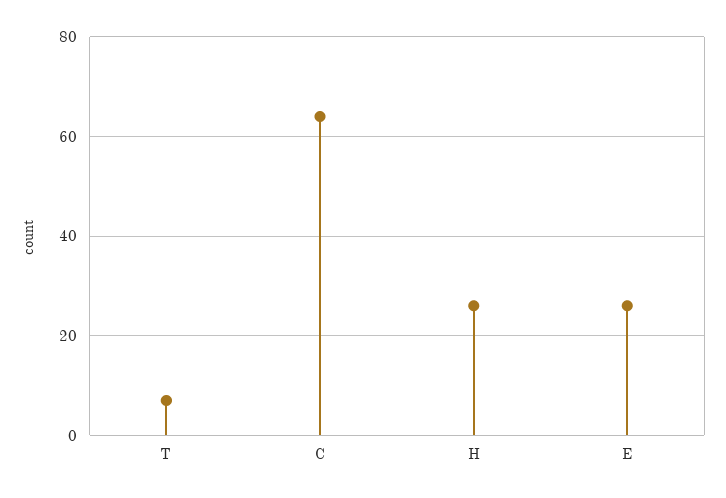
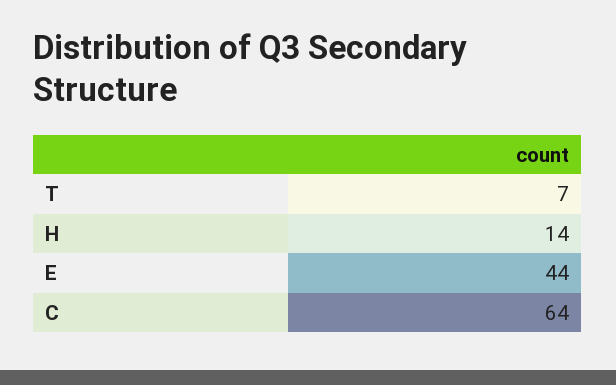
H: 25 -> 14
E: 25 -> 44

